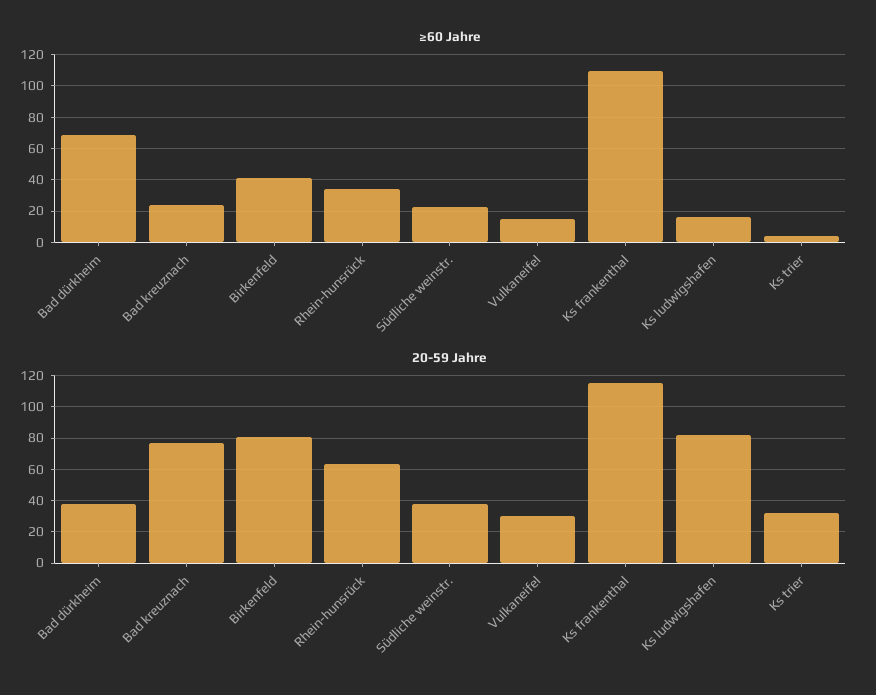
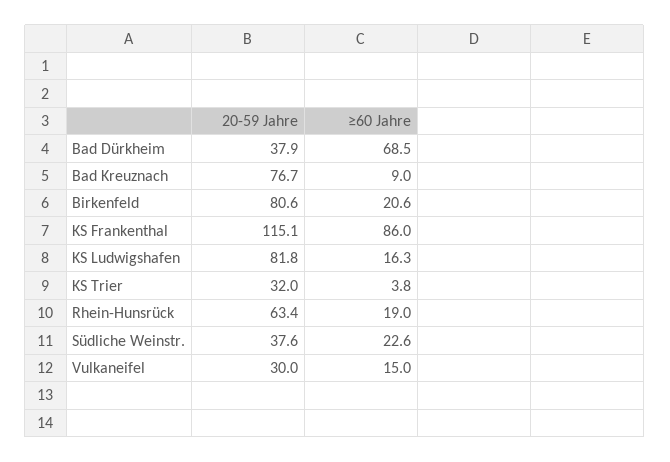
≥60 Jahre, Bad kreuznach: 25 -> 9
≥60 Jahre, Birkenfeld: 40 -> 20.6
≥60 Jahre, Rhein-hunsrück: 35 -> 19
≥60 Jahre, Ks frankenthal: 110 -> 86

